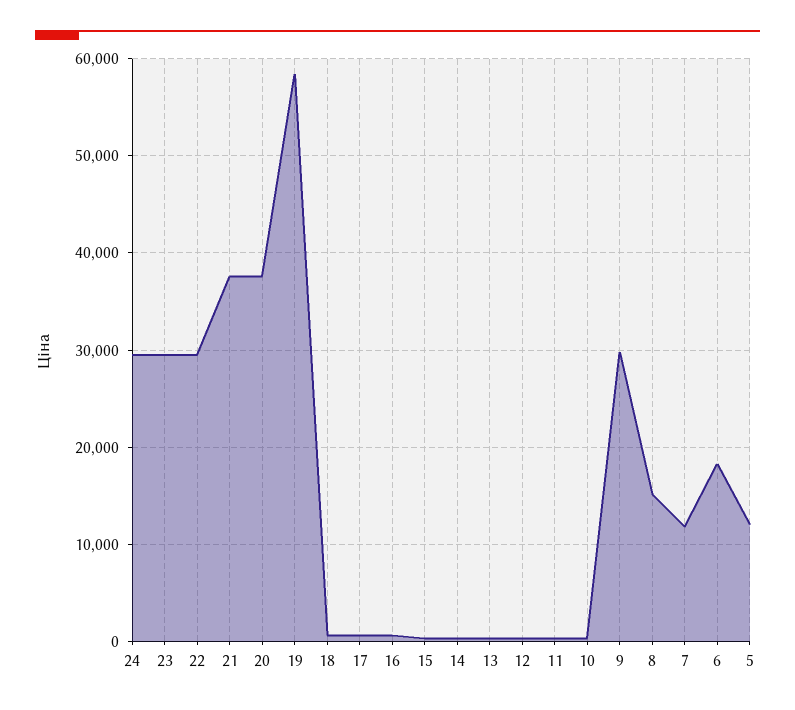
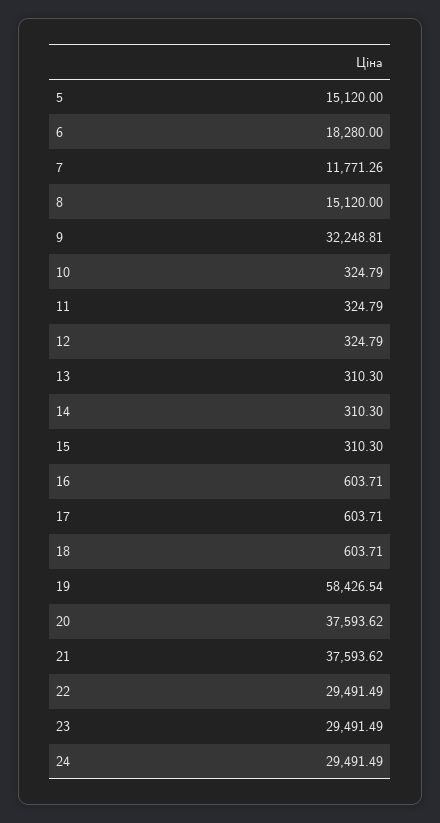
9: 30000 -> 32248.81
5: 12000 -> 15120

